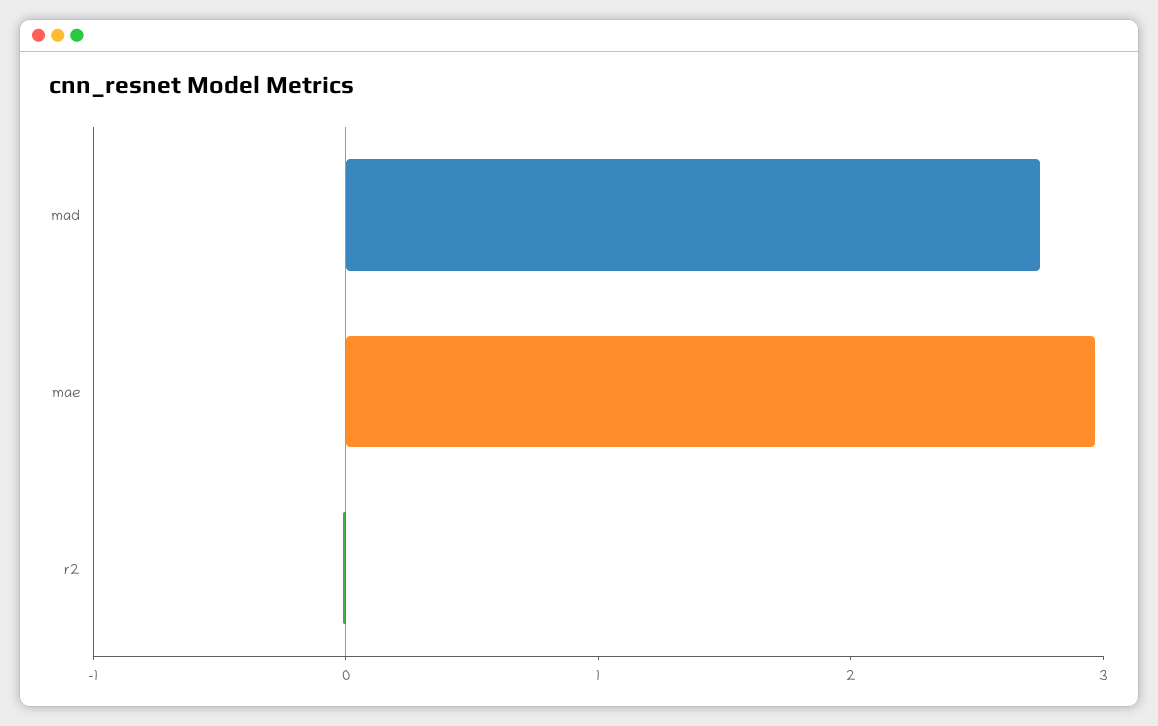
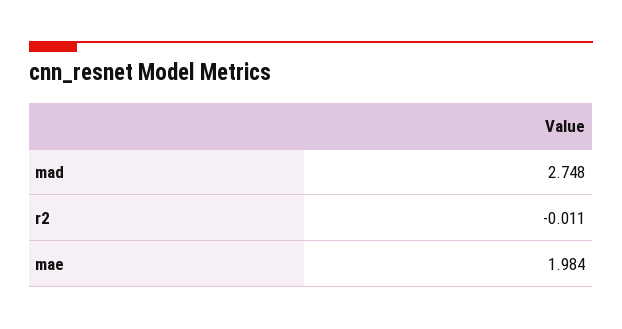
mae: 3 -> 1.984

